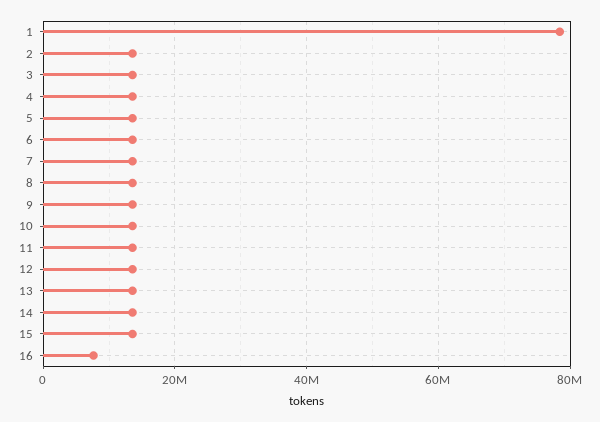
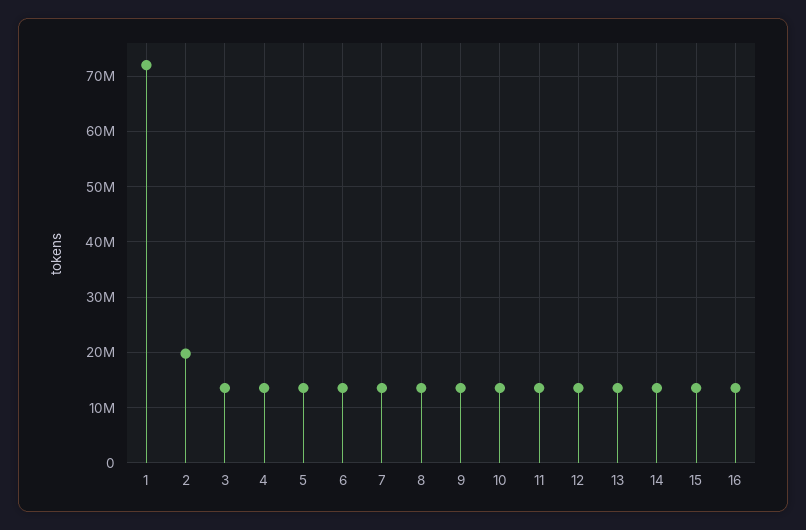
1: 78000000 -> 72000000
2: 14000000 -> 20000000
16: 8000000 -> 14000000

